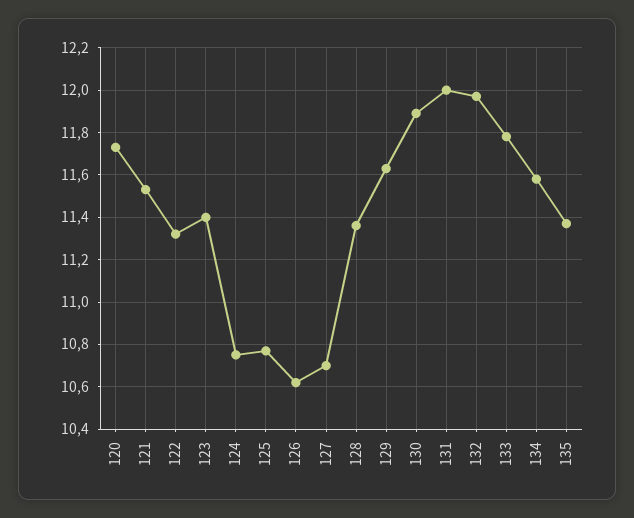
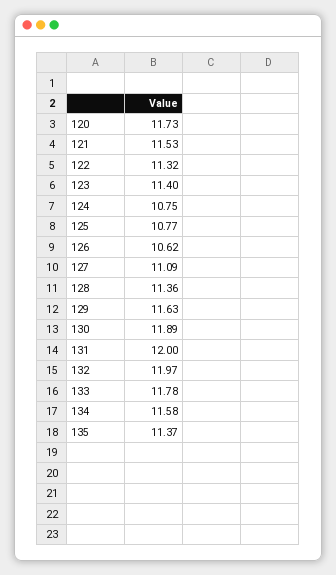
127: 10.7 -> 11.09

